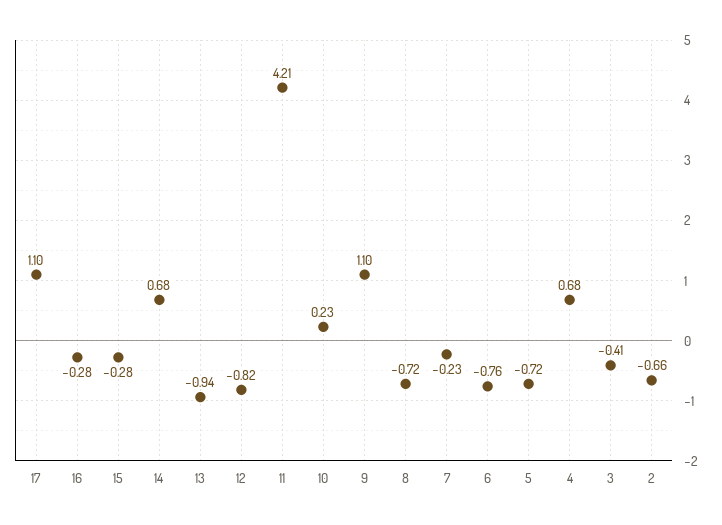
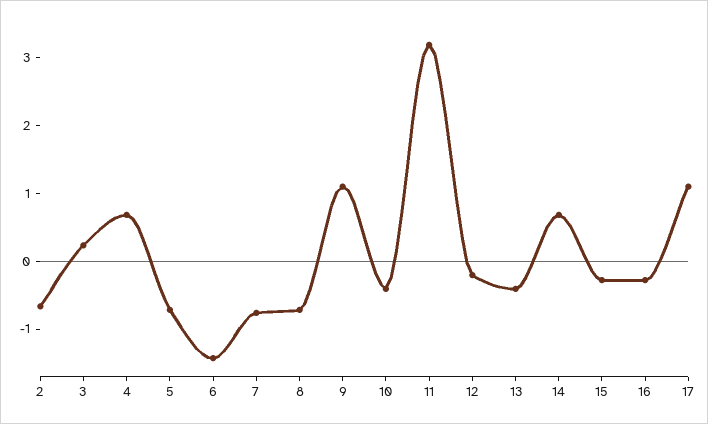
13: -0.94 -> -0.4
12: -0.82 -> -0.2
11: 4.21 -> 3.2
10: 0.23 -> -0.4
7: -0.23 -> -0.8
6: -0.76 -> -1.4
3: -0.41 -> 0.2

